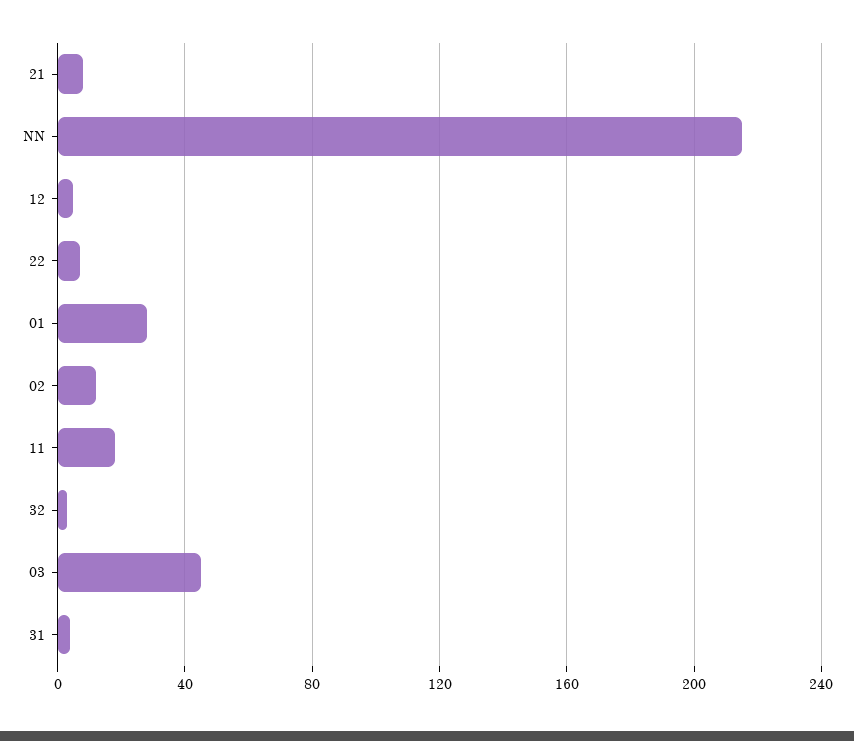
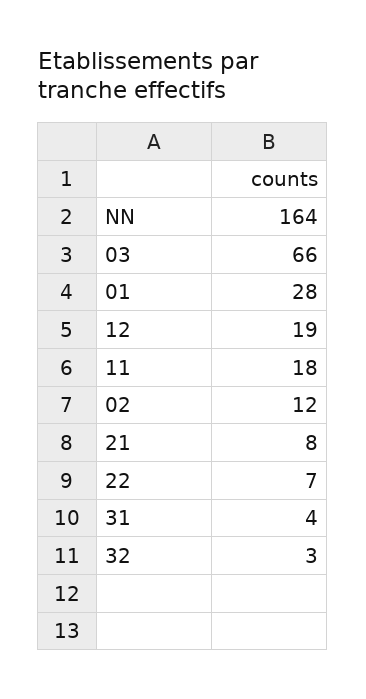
NN: 215 -> 164
12: 5 -> 19
03: 45 -> 66

